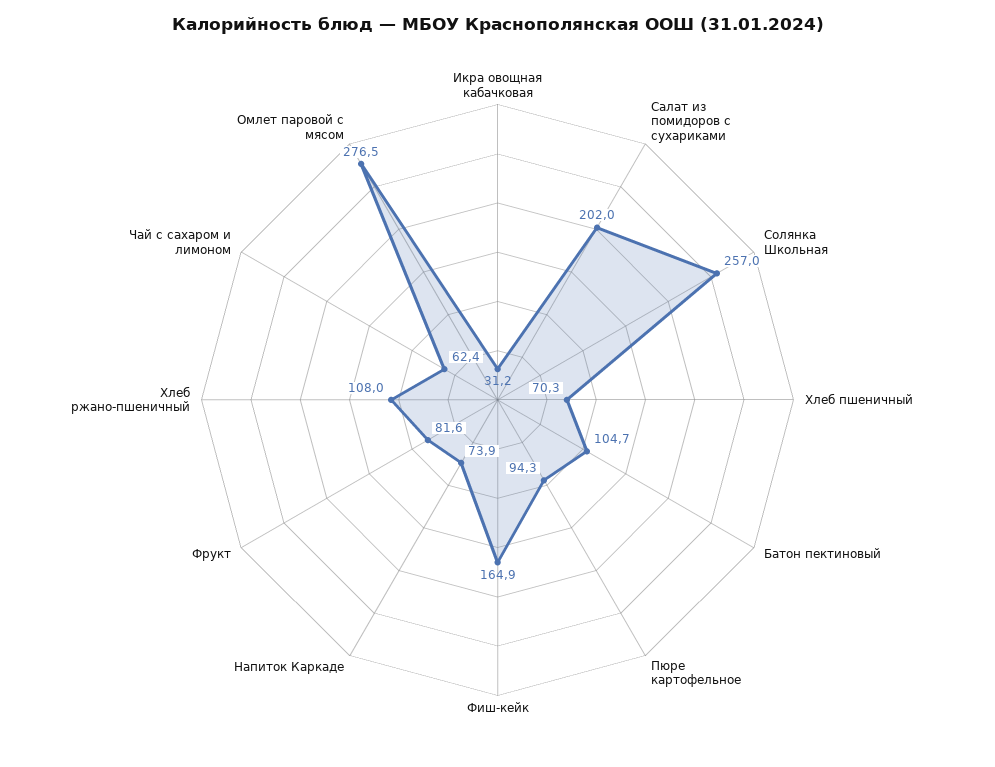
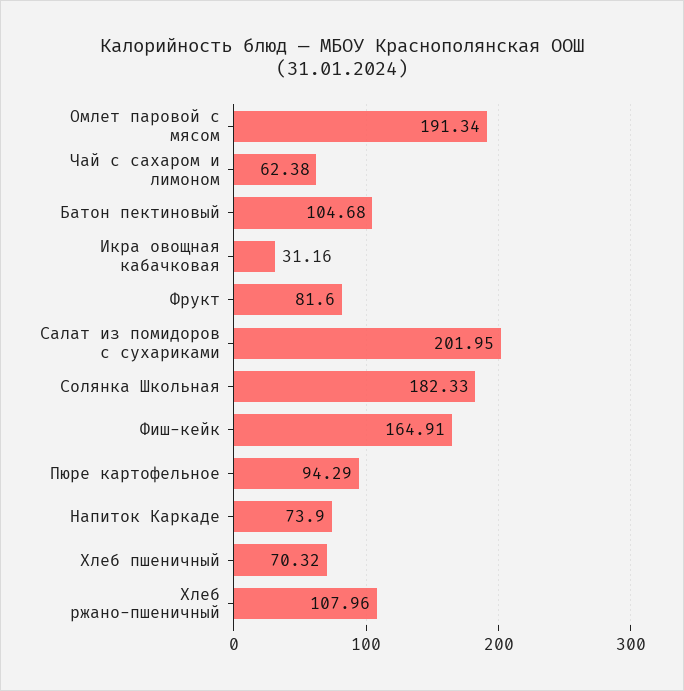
Солянка Школьная: 257 -> 182.33
Омлет паровой с мясом: 276.5 -> 191.34

